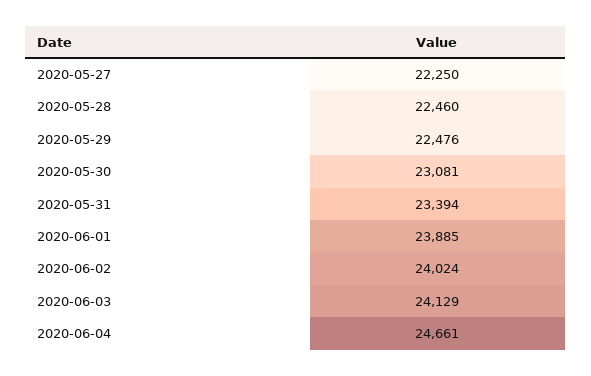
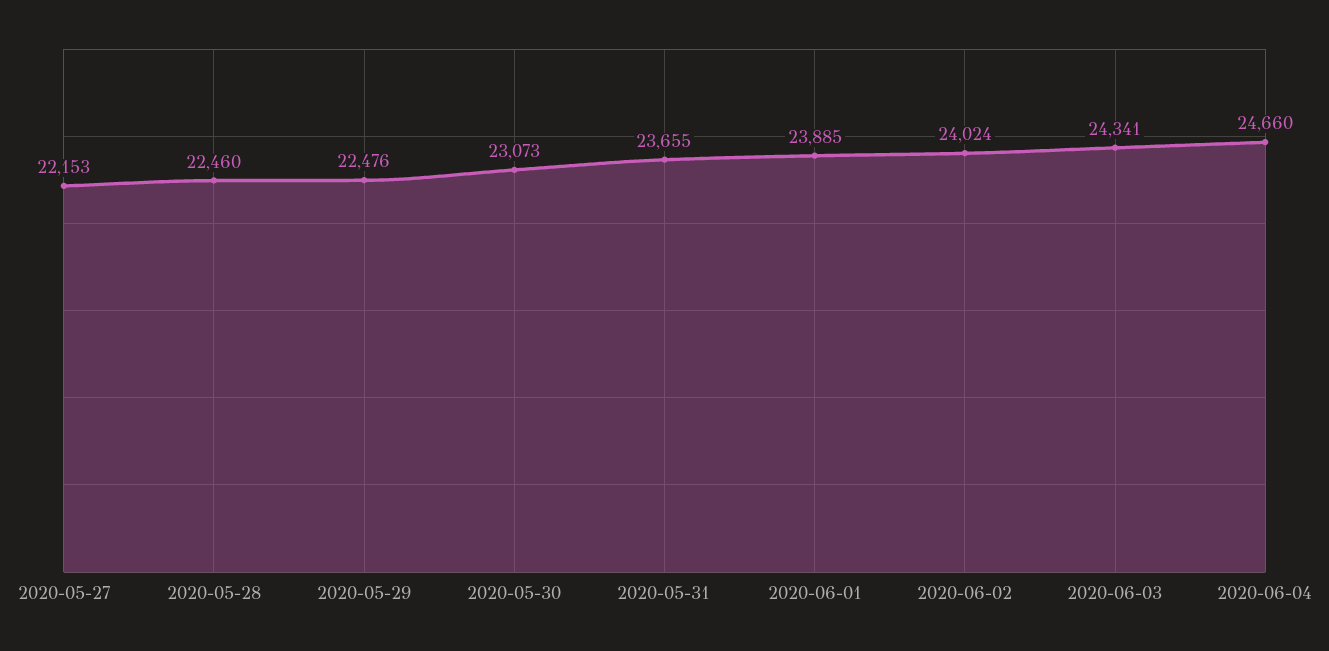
2020-05-27: 22250 -> 22153
2020-05-30: 23081 -> 23073
2020-05-31: 23394 -> 23655
2020-06-03: 24129 -> 24341
2020-06-04: 24661 -> 24660

